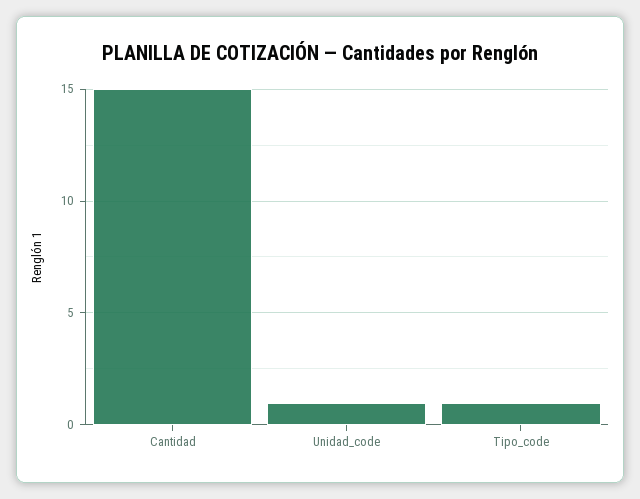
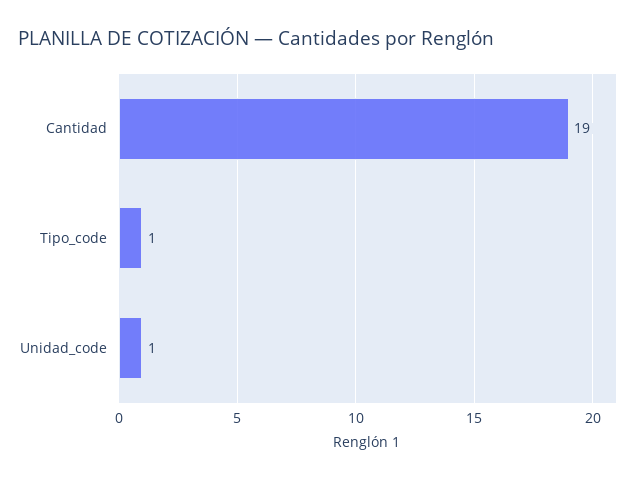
Cantidad: 15 -> 19

